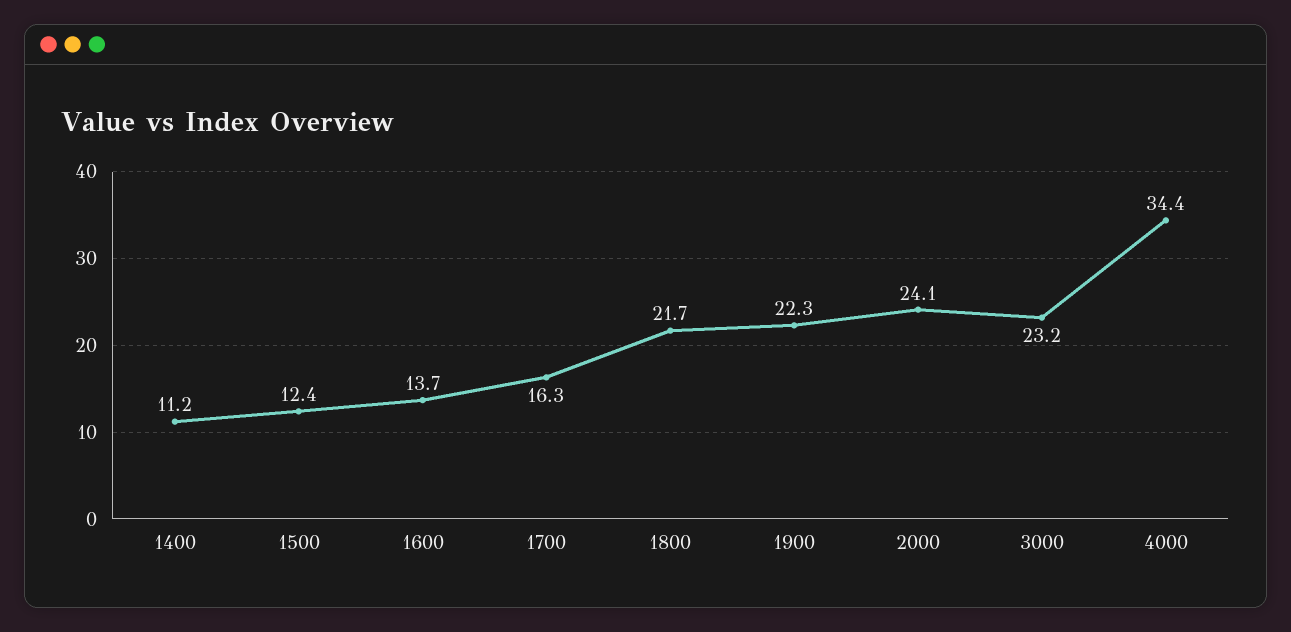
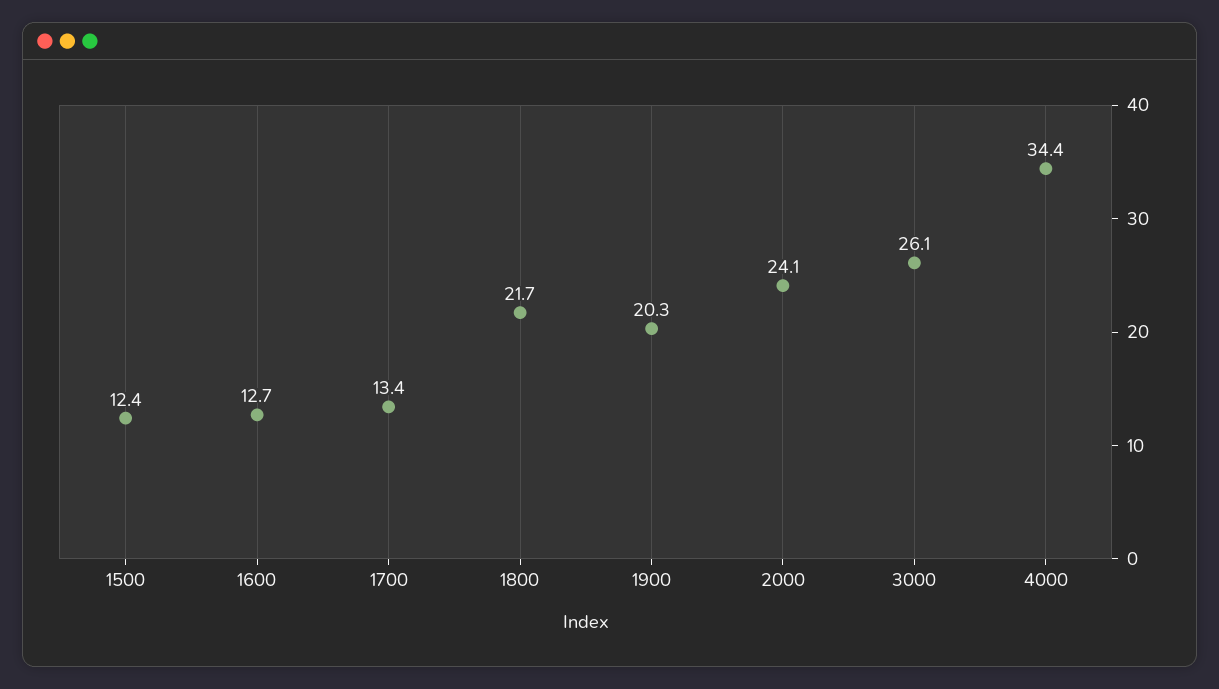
1400: 11.2 -> none
1600: 13.7 -> 12.7
1700: 16.3 -> 13.4
1900: 22.3 -> 20.3
3000: 23.2 -> 26.1

